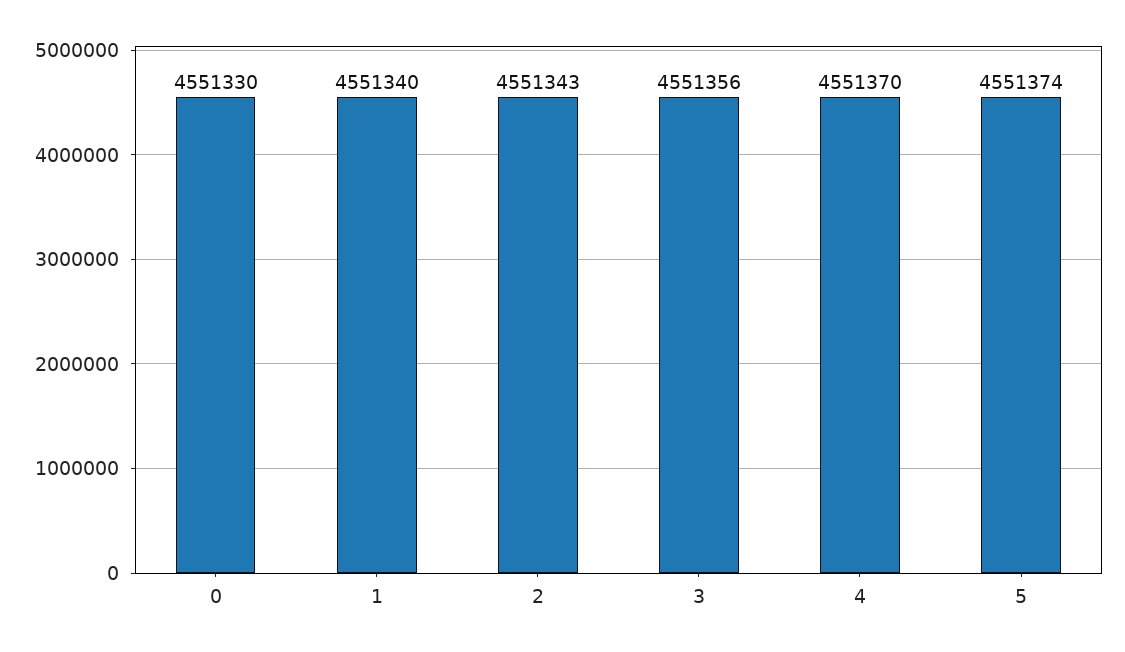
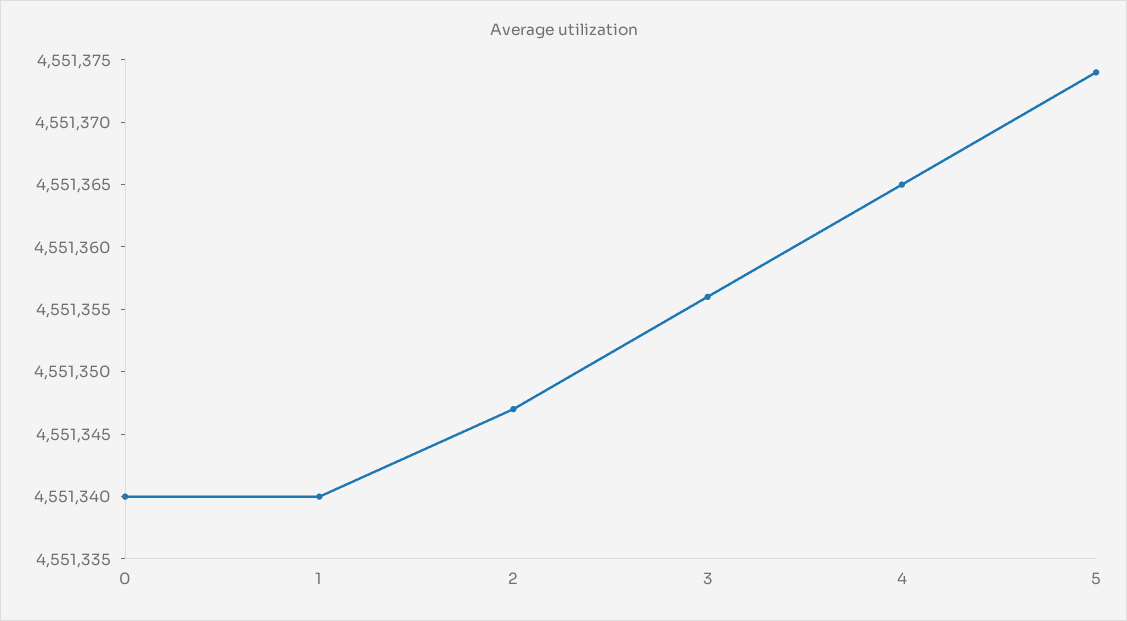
0: 4551330 -> 4551340
2: 4551343 -> 4551347
4: 4551370 -> 4551365

